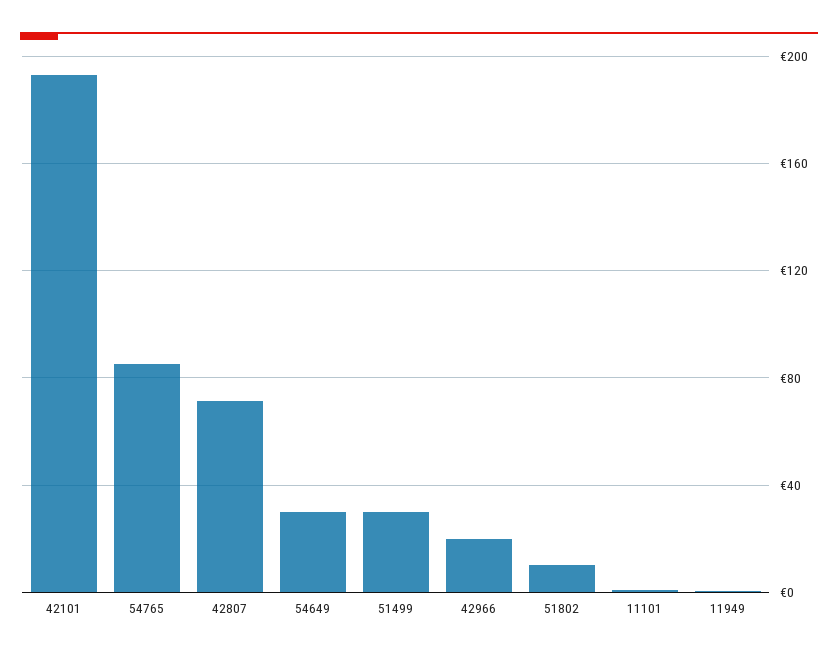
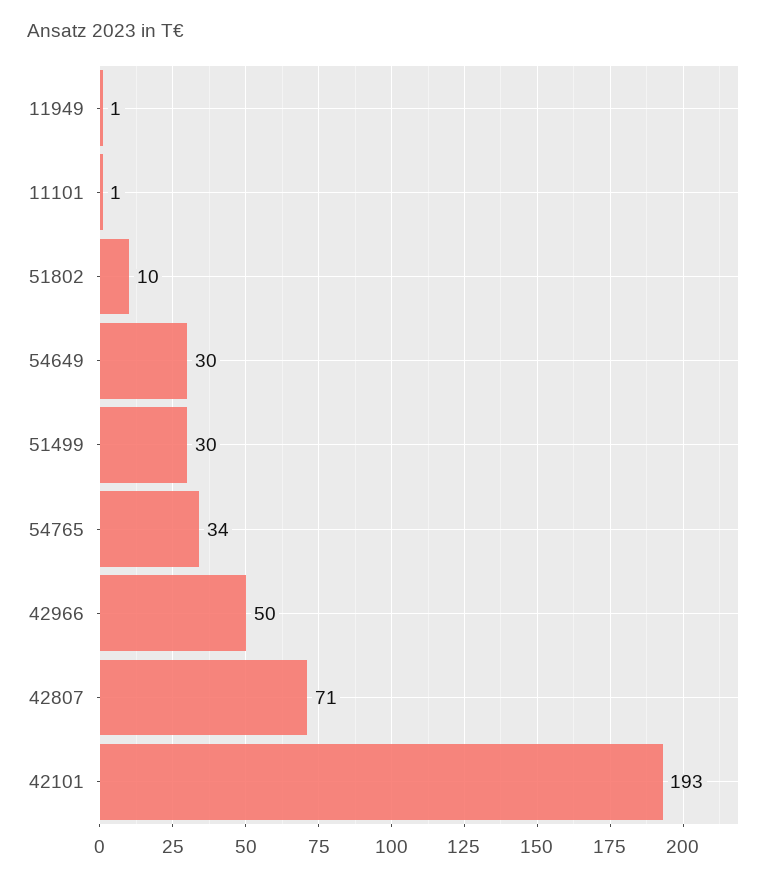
54765: 85 -> 34
42966: 20 -> 50

